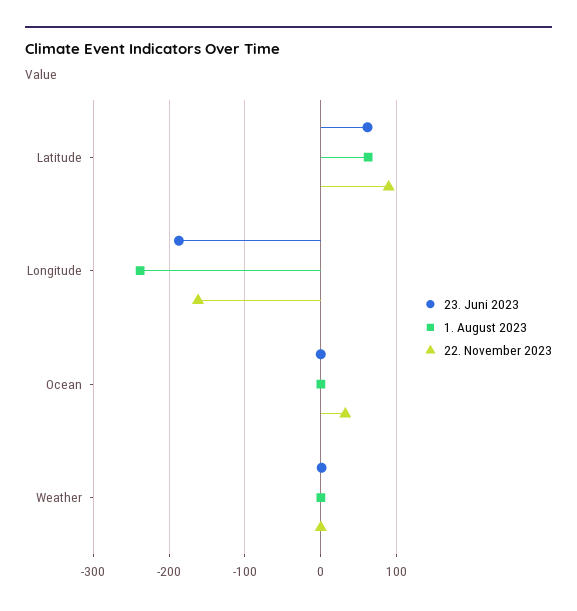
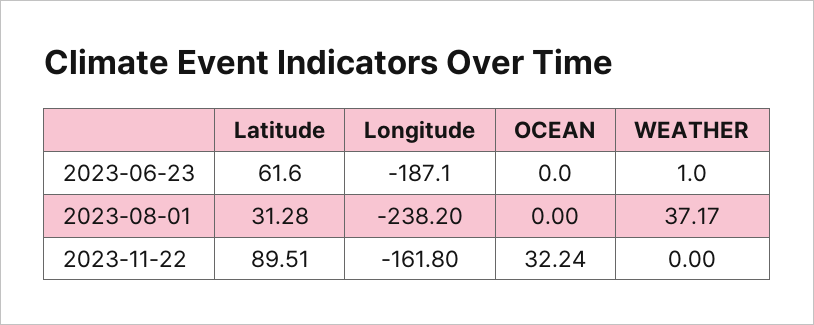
1. August 2023, Latitude: 60 -> 31.28
1. August 2023, Weather: 0 -> 37.17

